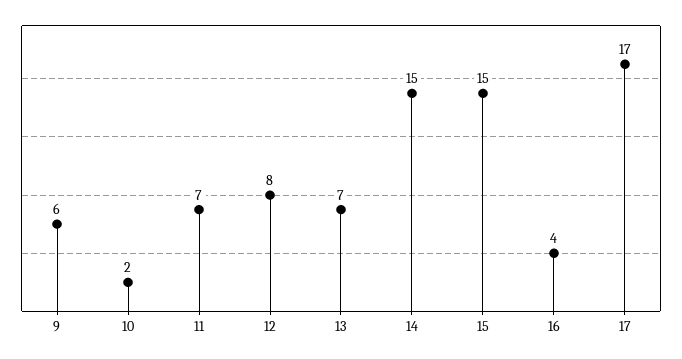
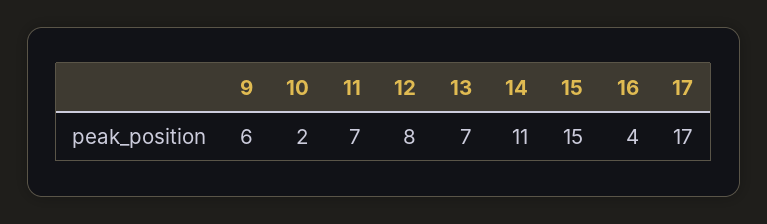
14: 15 -> 11

